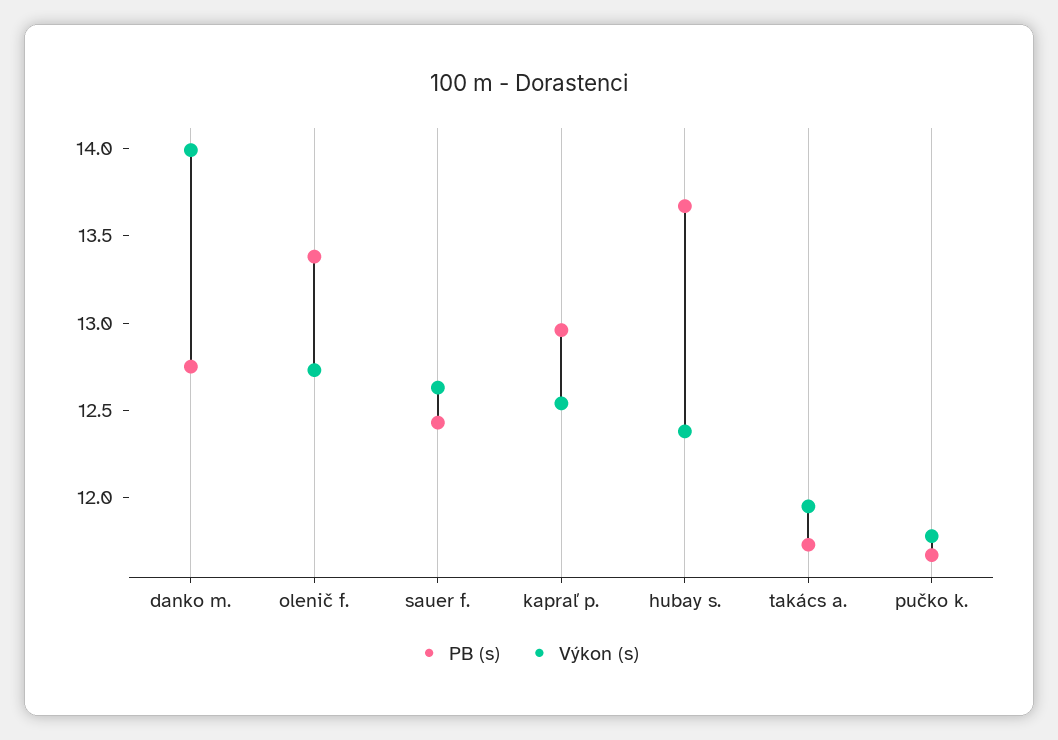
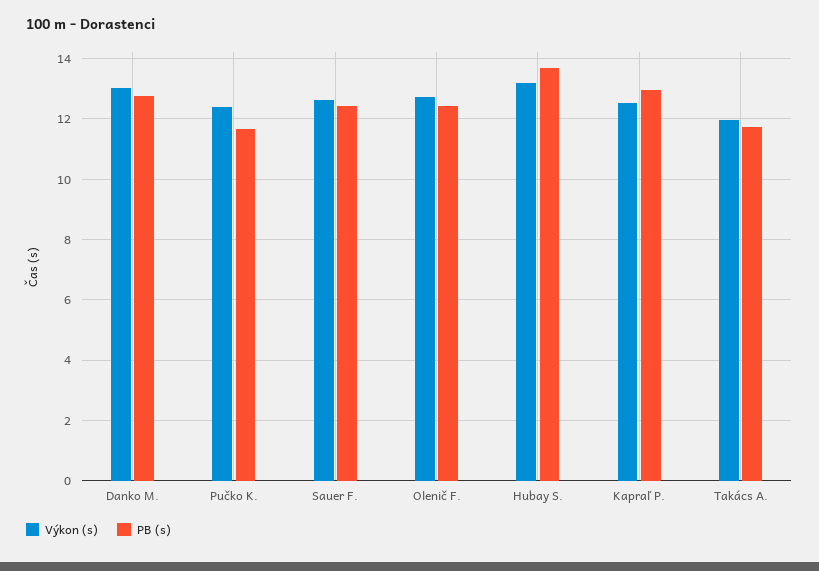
Výkon (s), danko m.: 14 -> 13
PB (s), olenič f.: 13.4 -> 12.4
Výkon (s), hubay s.: 12.4 -> 13.2
Výkon (s), pučko k.: 11.8 -> 12.4

